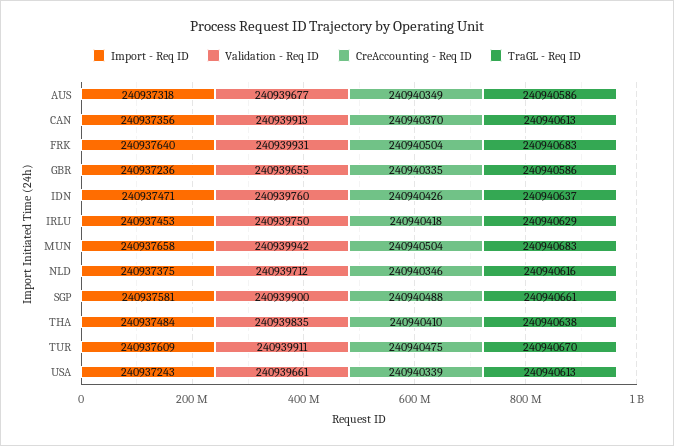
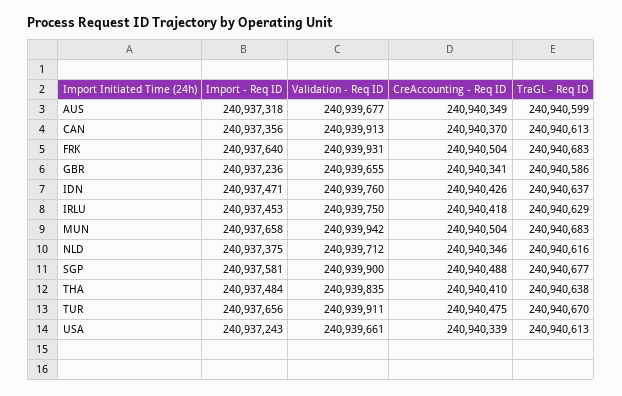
TraGL - Req ID, AUS: 240940586 -> 240940599
CreAccounting - Req ID, GBR: 240940335 -> 240940341
TraGL - Req ID, SGP: 240940661 -> 240940677
Import - Req ID, TUR: 240937609 -> 240937656

